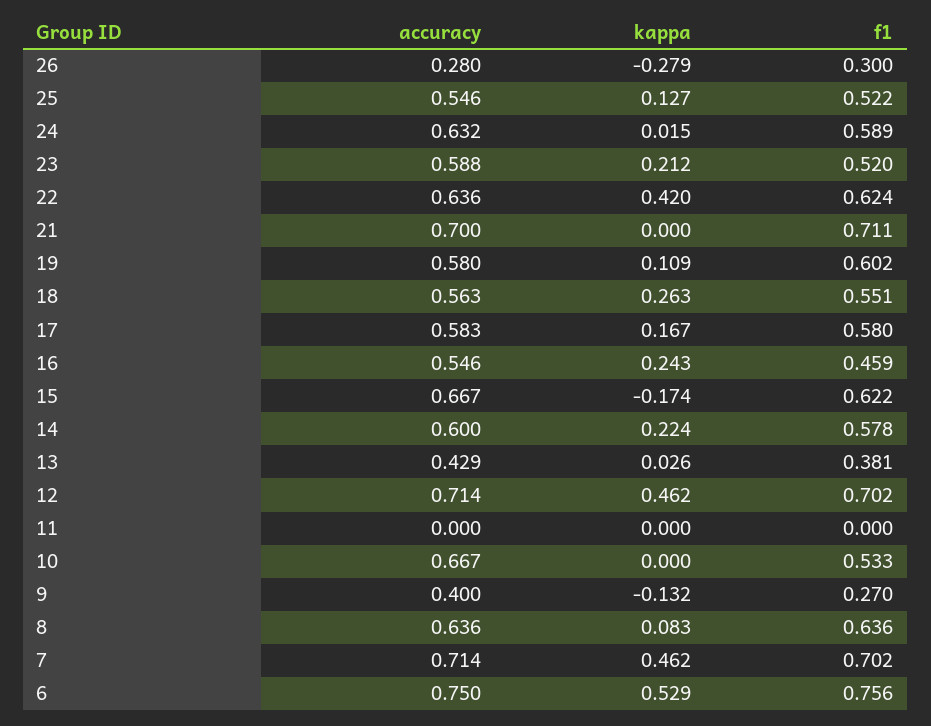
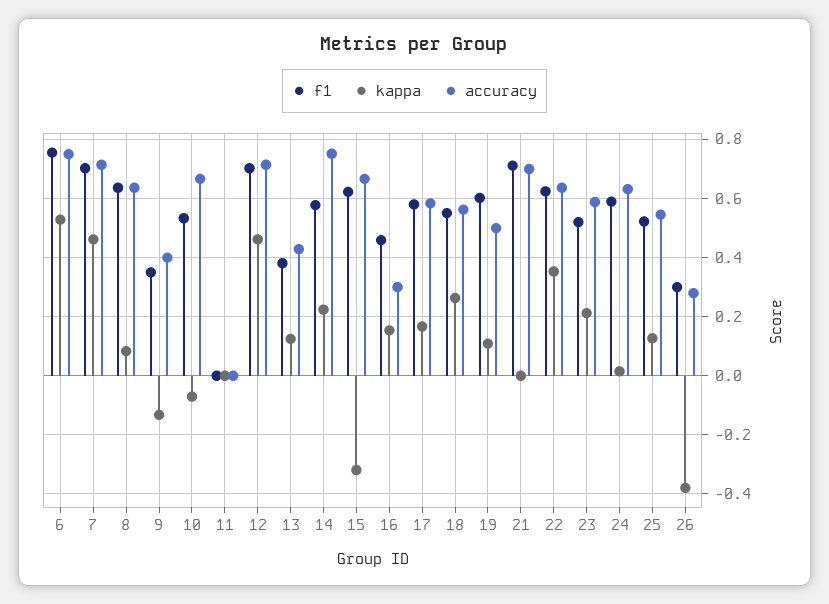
kappa, 26: -0.279 -> -0.375
kappa, 22: 0.42 -> 0.35
accuracy, 19: 0.58 -> 0.5
accuracy, 16: 0.546 -> 0.3
kappa, 16: 0.243 -> 0.15
kappa, 15: -0.174 -> -0.325
accuracy, 14: 0.6 -> 0.75
kappa, 13: 0.026 -> 0.125
kappa, 10: 0 -> -0.075
f1, 9: 0.27 -> 0.35

